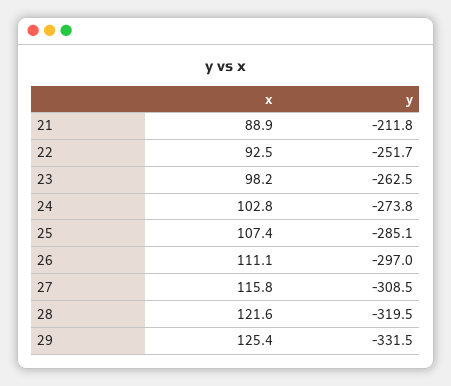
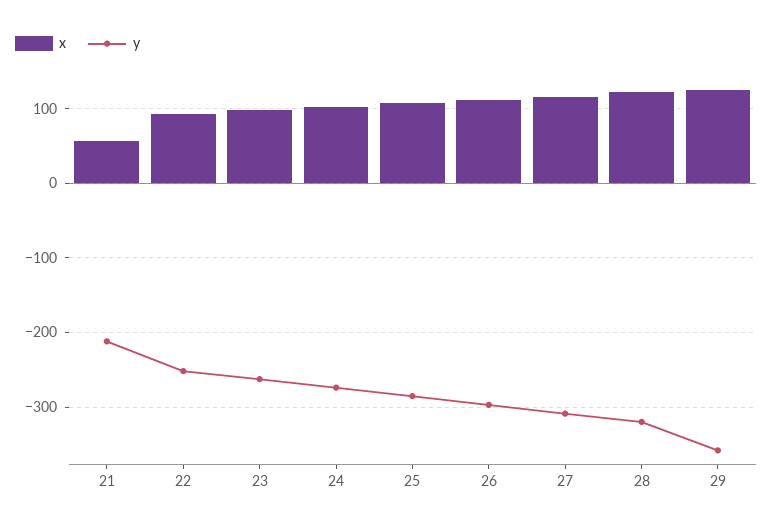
x, 21: 88.9 -> 60
y, 29: -331.5 -> -360

